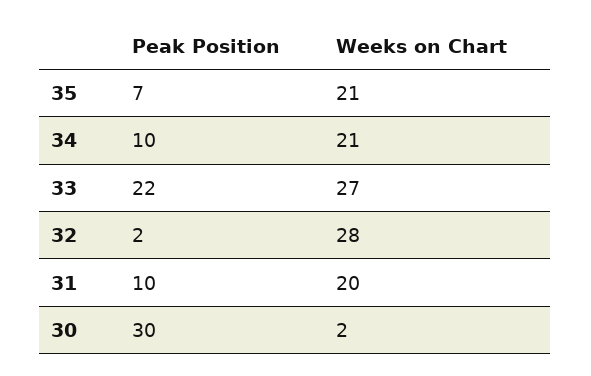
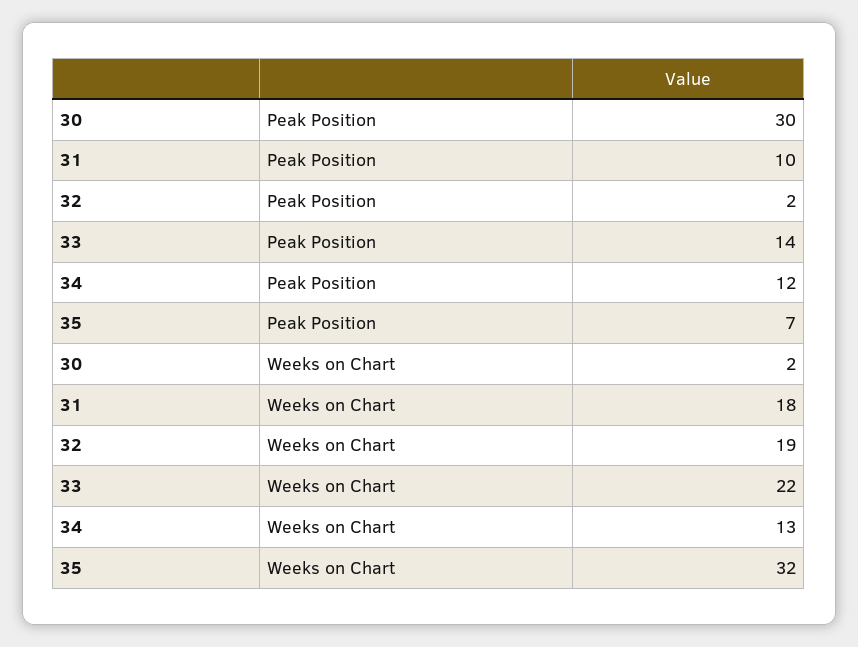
Weeks on Chart, 35: 21 -> 32
Peak Position, 34: 10 -> 12
Weeks on Chart, 34: 21 -> 13
Peak Position, 33: 22 -> 14
Weeks on Chart, 33: 27 -> 22
Weeks on Chart, 32: 28 -> 19
Weeks on Chart, 31: 20 -> 18

